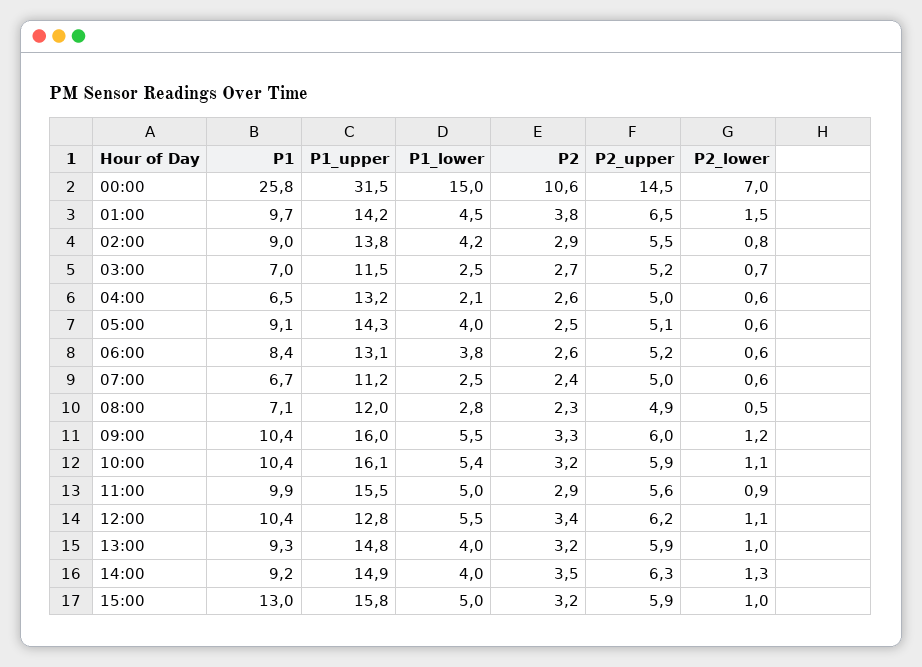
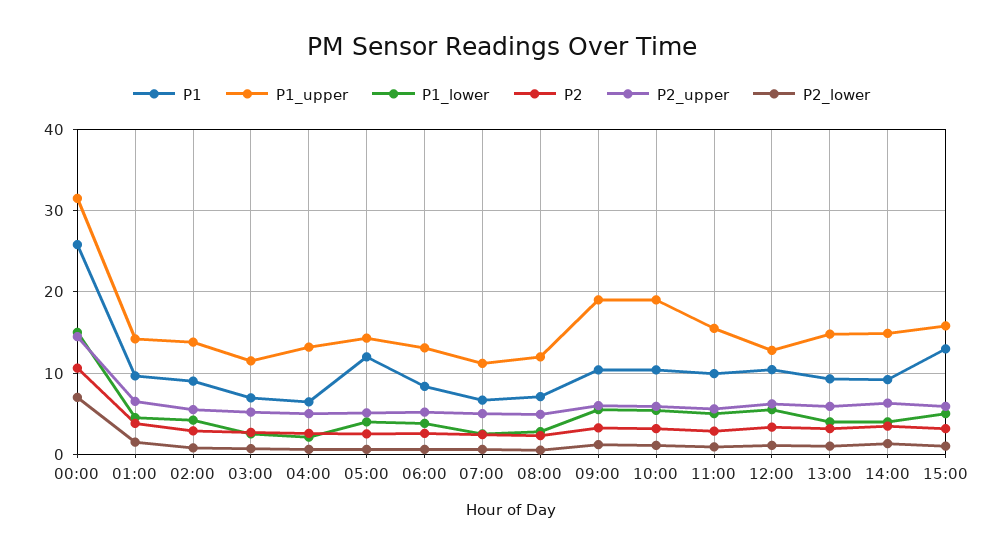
P1, 05:00: 9.1 -> 12
P1_upper, 09:00: 16 -> 19
P1_upper, 10:00: 16.1 -> 19

